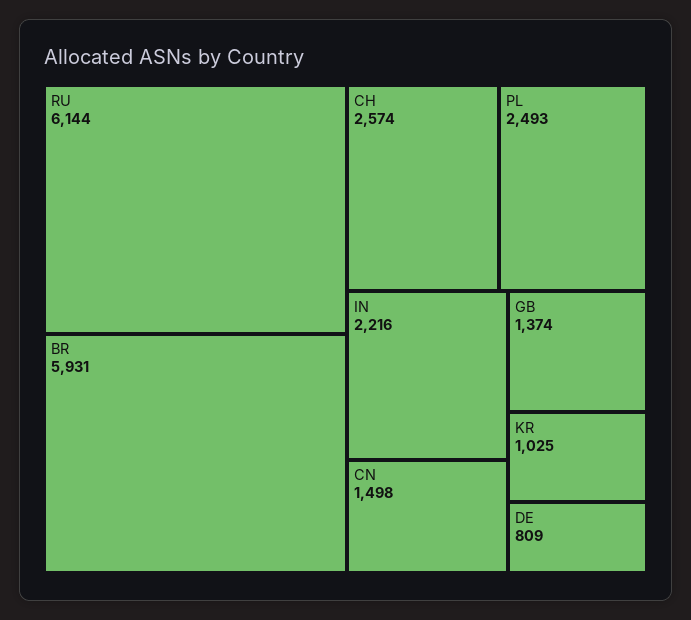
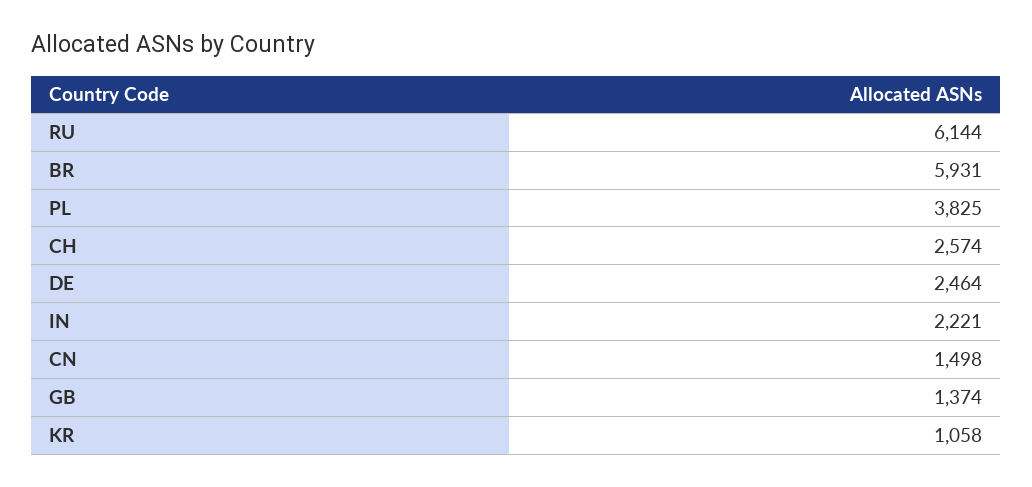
PL: 2493 -> 3825
IN: 2216 -> 2221
KR: 1025 -> 1058
DE: 809 -> 2464

